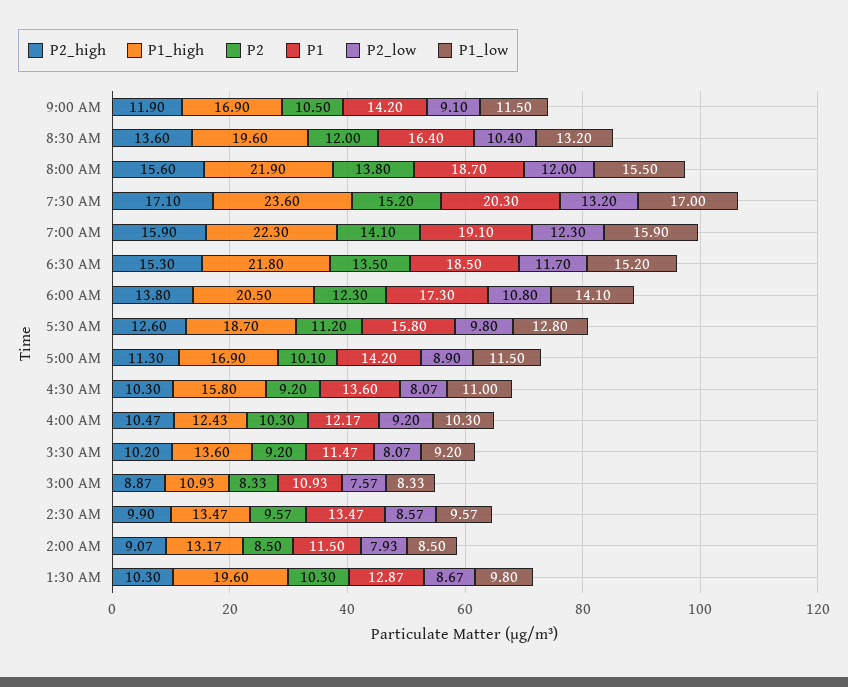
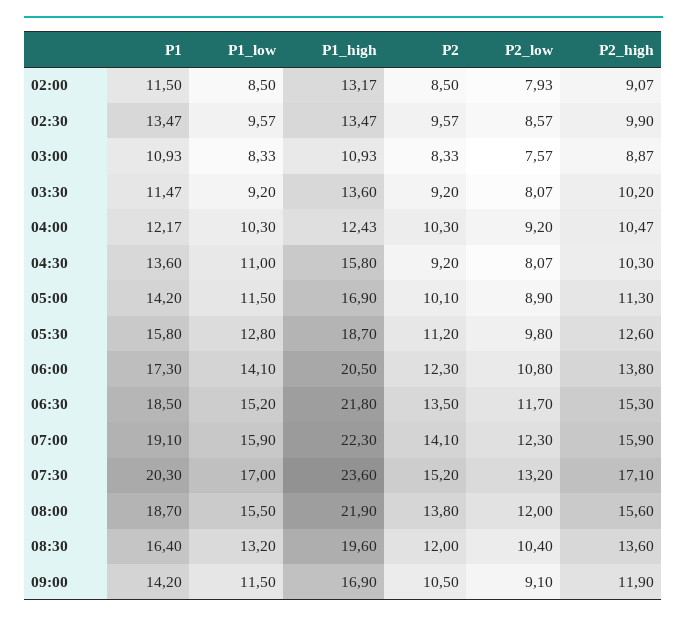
P2_high, 1:30 AM: 10.3 -> none
P1_high, 1:30 AM: 19.6 -> none
P2, 1:30 AM: 10.3 -> none
P1, 1:30 AM: 12.87 -> none
P2_low, 1:30 AM: 8.67 -> none
P1_low, 1:30 AM: 9.8 -> none

